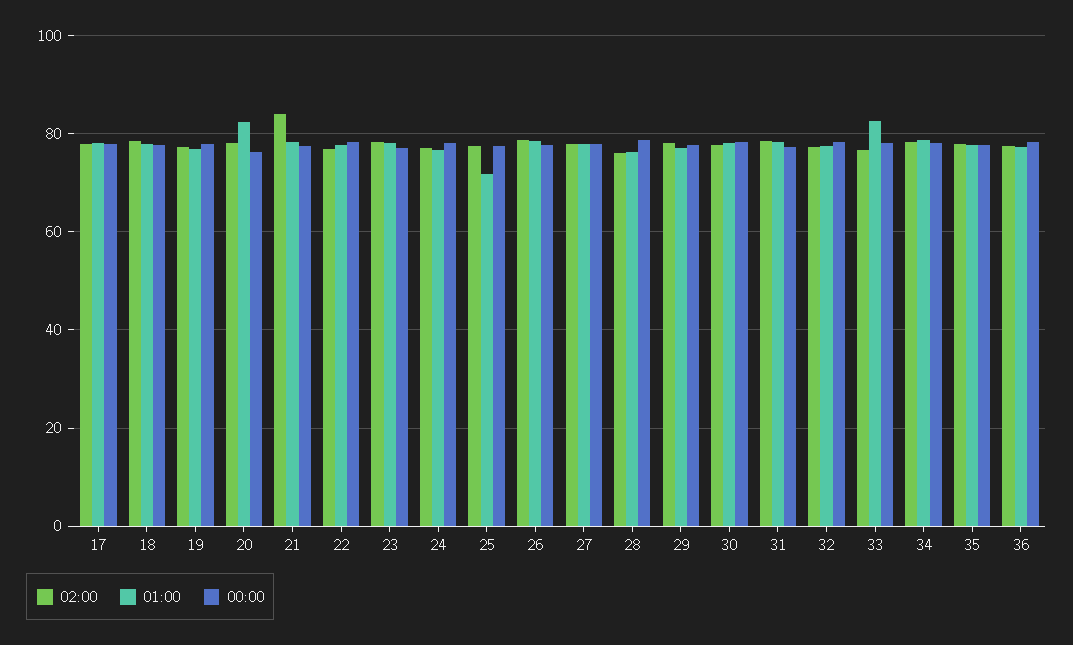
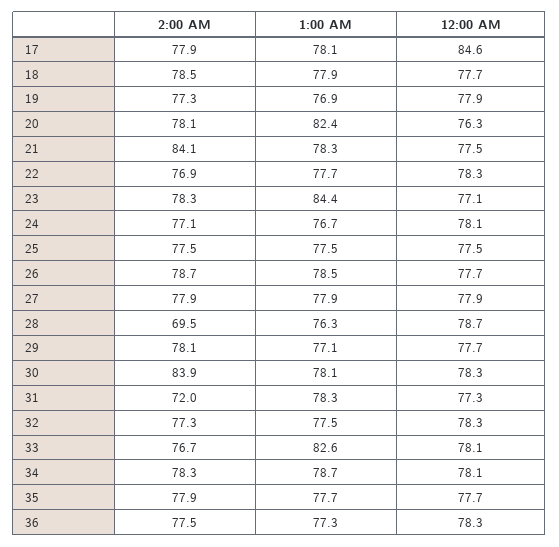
00:00, 17: 78 -> 84.6
01:00, 23: 78 -> 84.4
01:00, 25: 72 -> 77.5
02:00, 28: 76 -> 69.5
02:00, 30: 78 -> 83.9
02:00, 31: 78 -> 72

